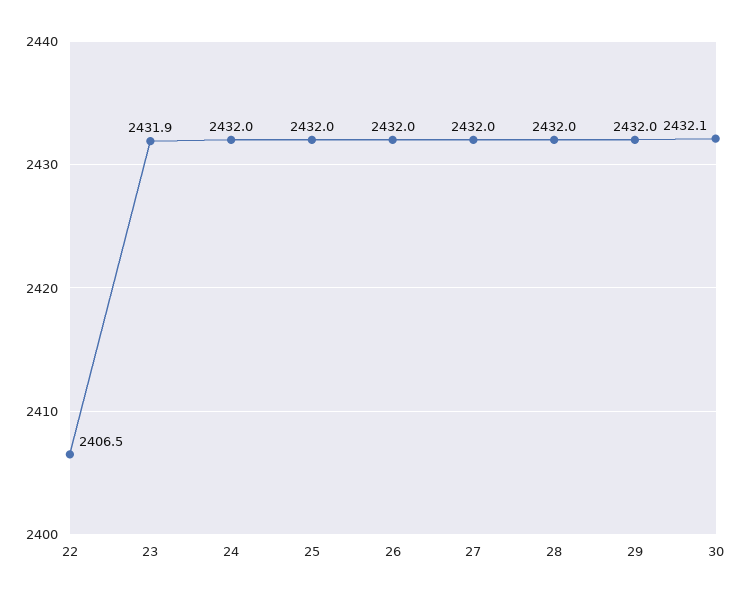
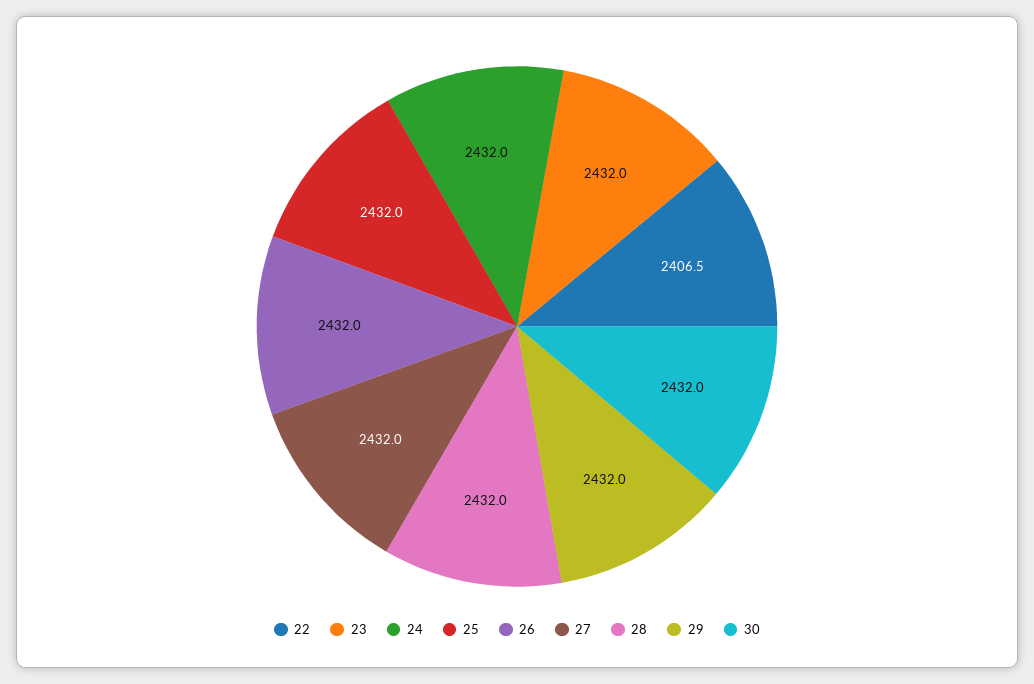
23: 2431.9 -> 2432
30: 2432.1 -> 2432

